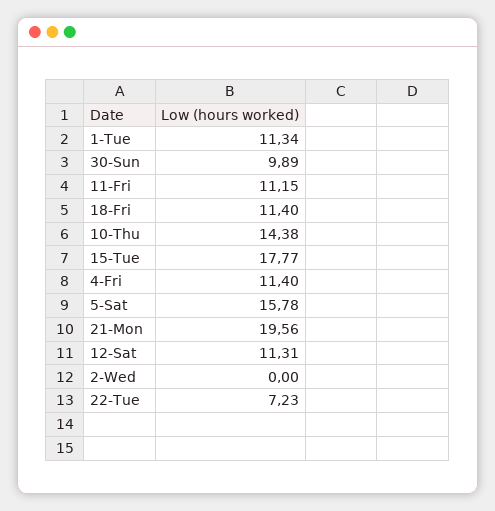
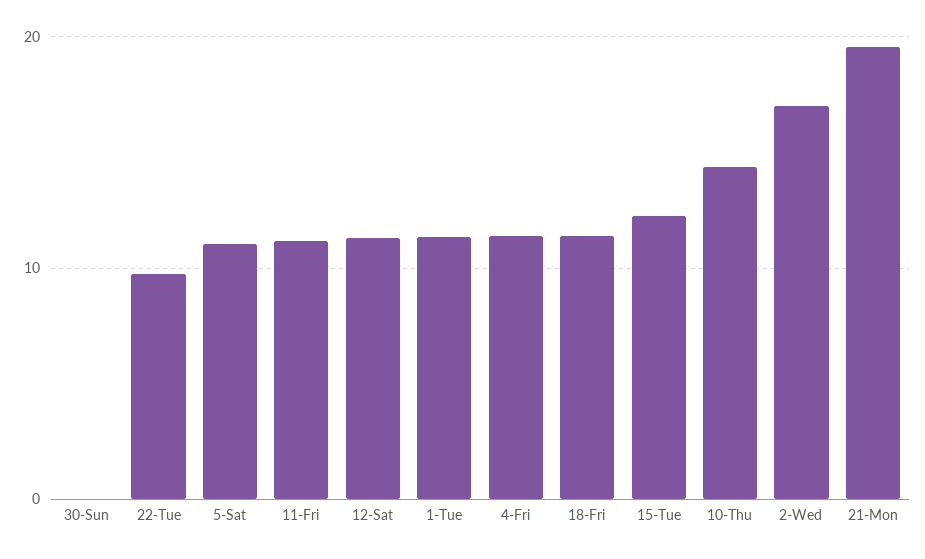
30-Sun: 9.89 -> 0
15-Tue: 17.77 -> 12
5-Sat: 15.78 -> 11
2-Wed: 0 -> 17
22-Tue: 7.23 -> 10

